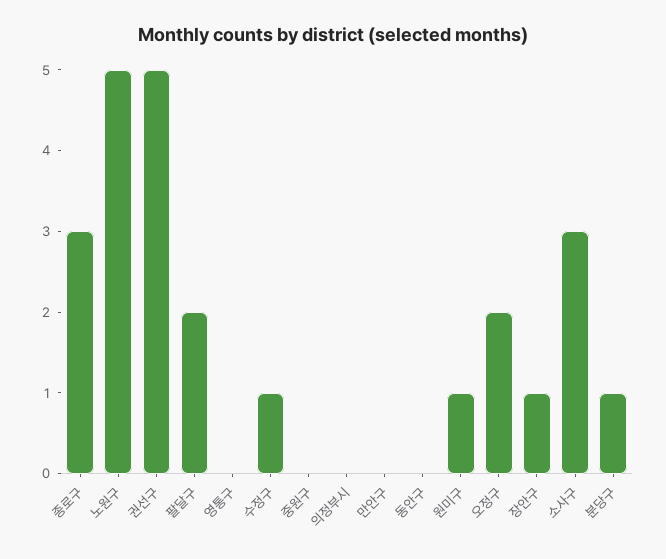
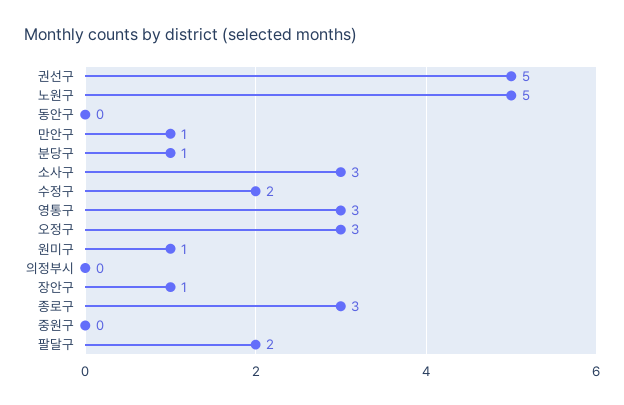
영통구: 0 -> 3
수정구: 1 -> 2
만안구: 0 -> 1
오정구: 2 -> 3

